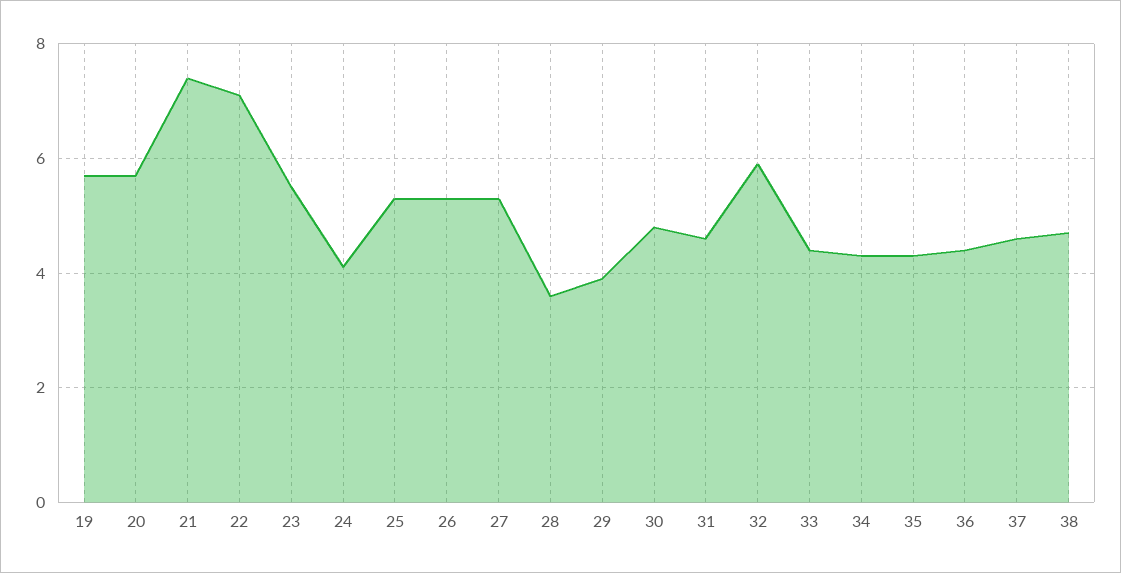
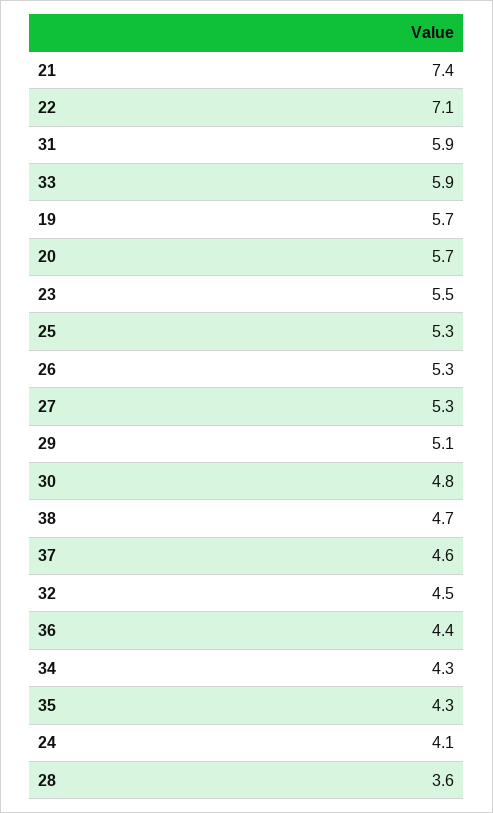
29: 4 -> 5.1
31: 4.5 -> 5.9
32: 6 -> 4.5
33: 4.5 -> 5.9

